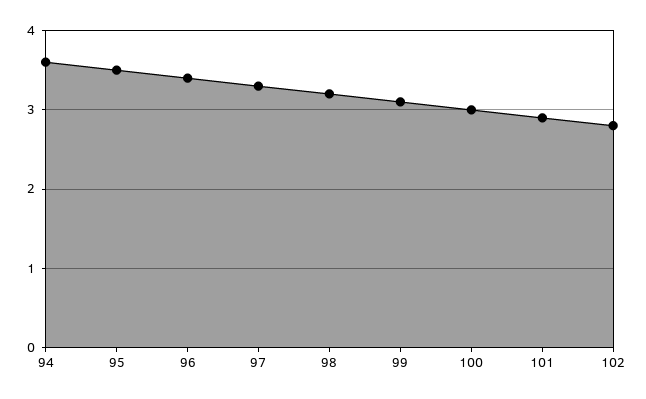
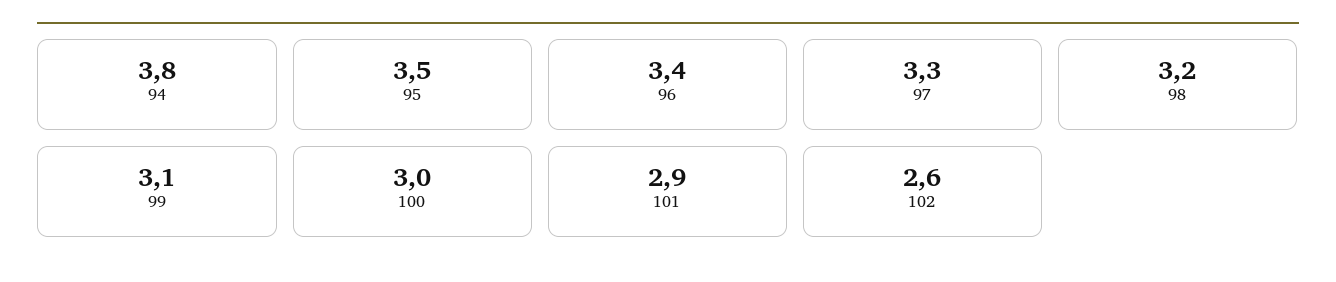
94: 3.6 -> 3.8
102: 2.8 -> 2.6

